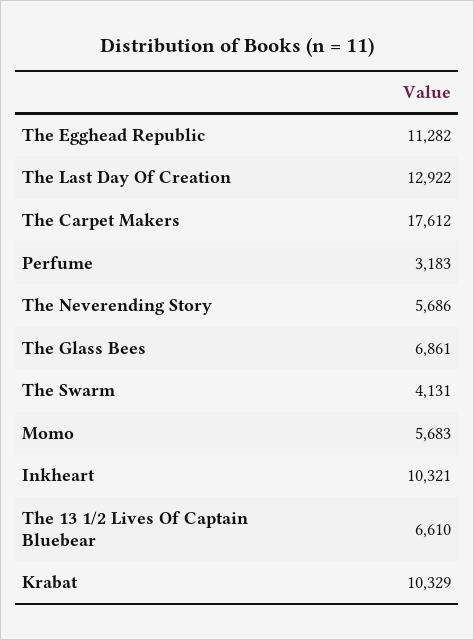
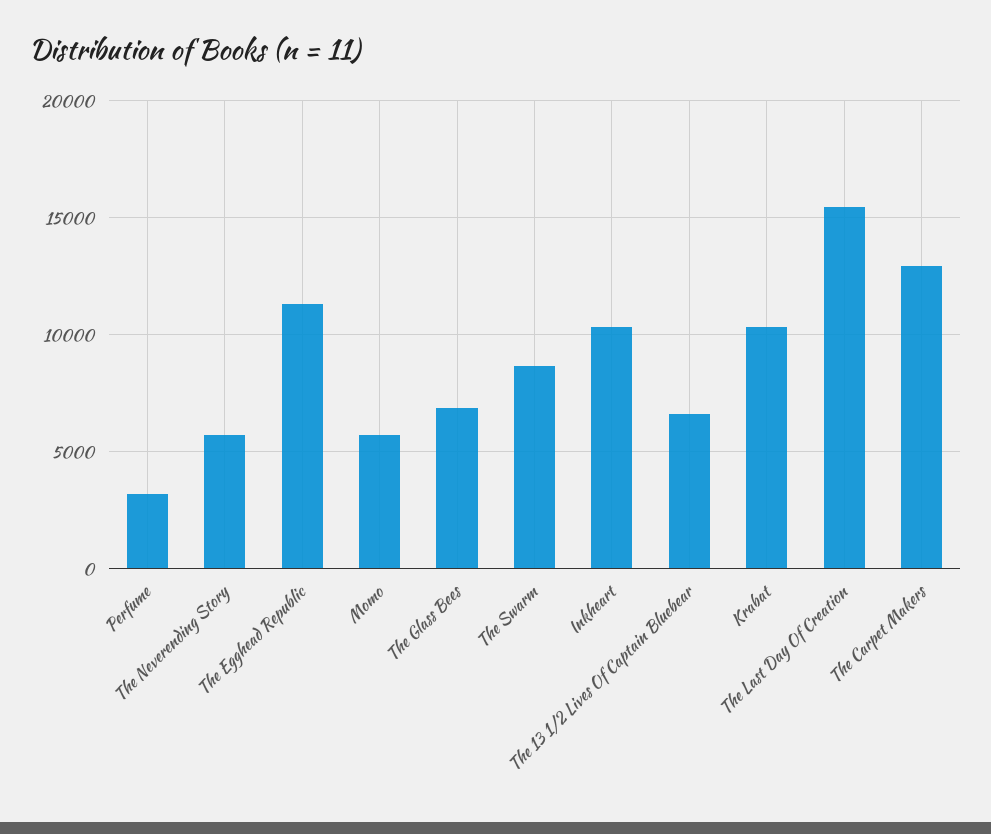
The Last Day Of Creation: 12922 -> 15500
The Carpet Makers: 17612 -> 13000
The Swarm: 4131 -> 8500

